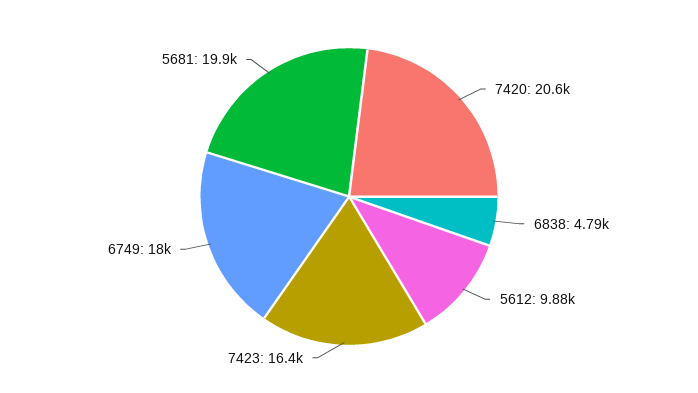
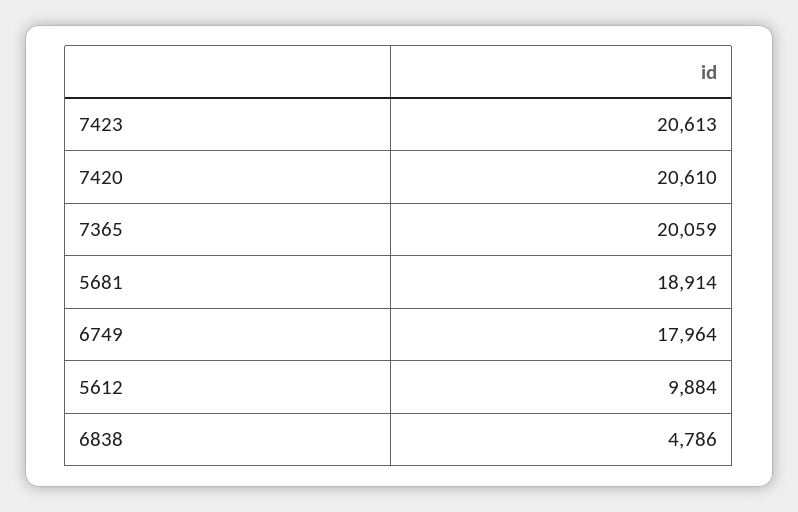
7423: 16400 -> 20613
5681: 19900 -> 18914
7365: none -> 20059

